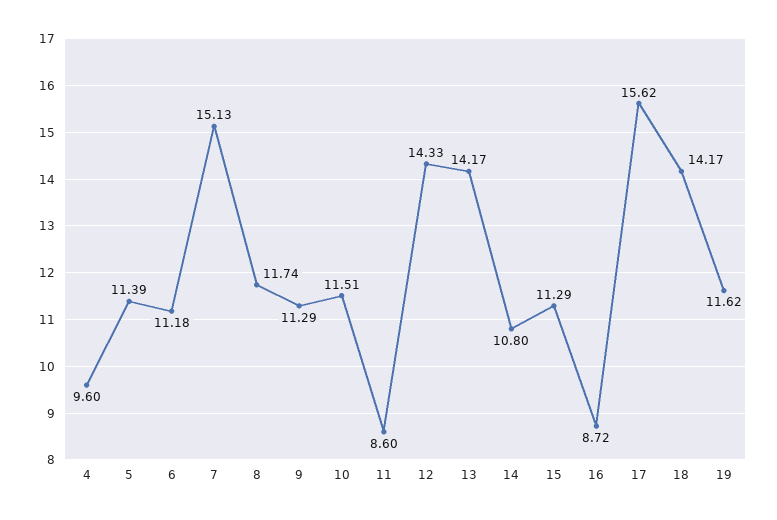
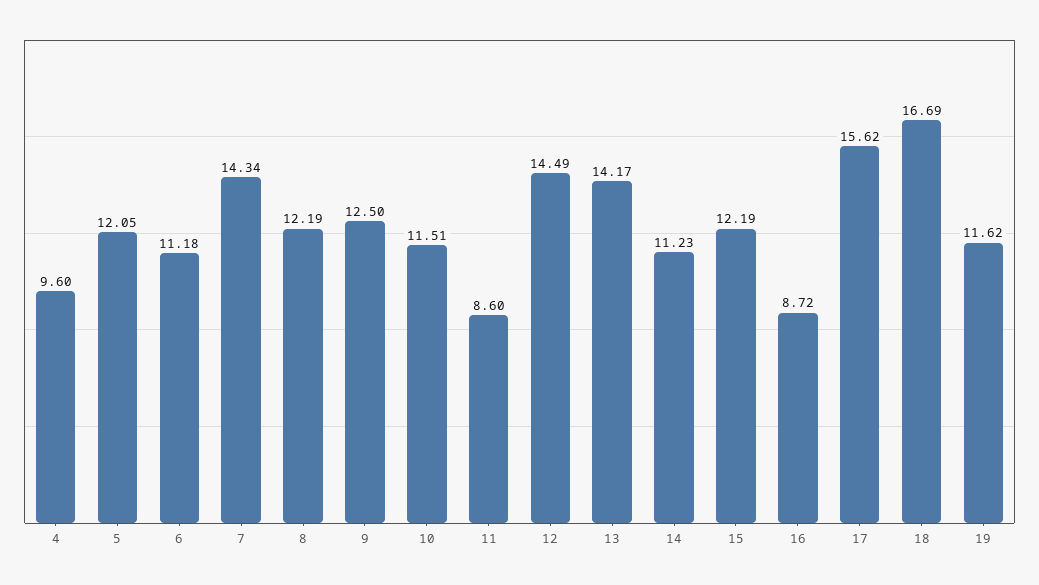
5: 11.39 -> 12.05
7: 15.13 -> 14.34
8: 11.74 -> 12.19
9: 11.29 -> 12.5
12: 14.33 -> 14.49
14: 10.8 -> 11.23
15: 11.29 -> 12.19
18: 14.17 -> 16.69

